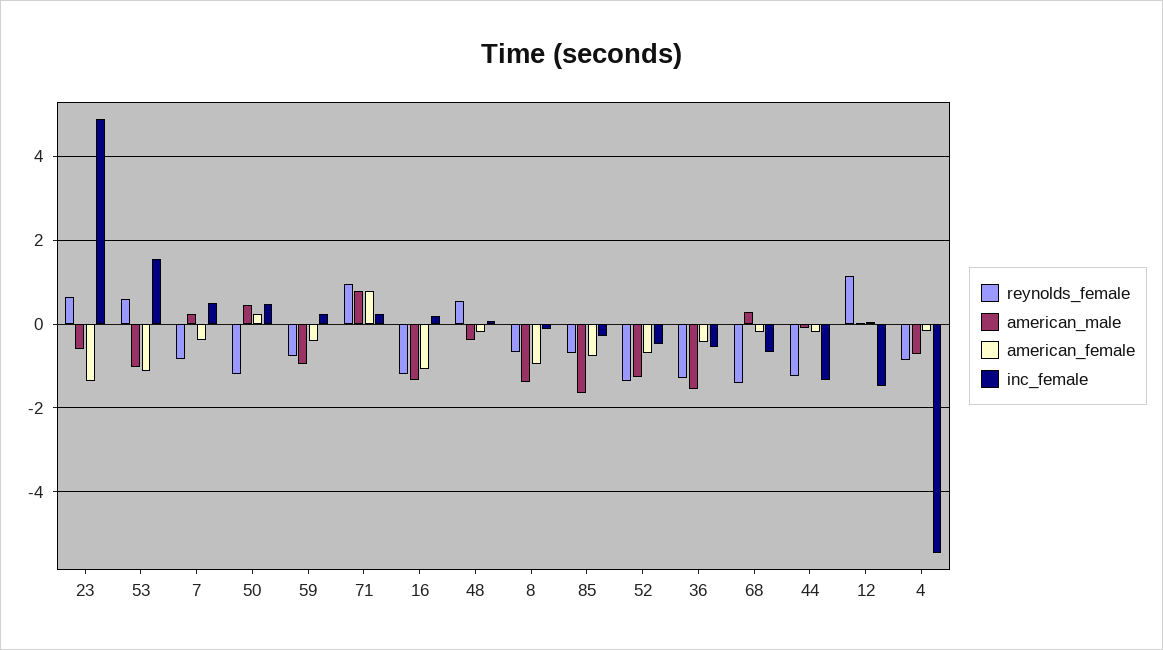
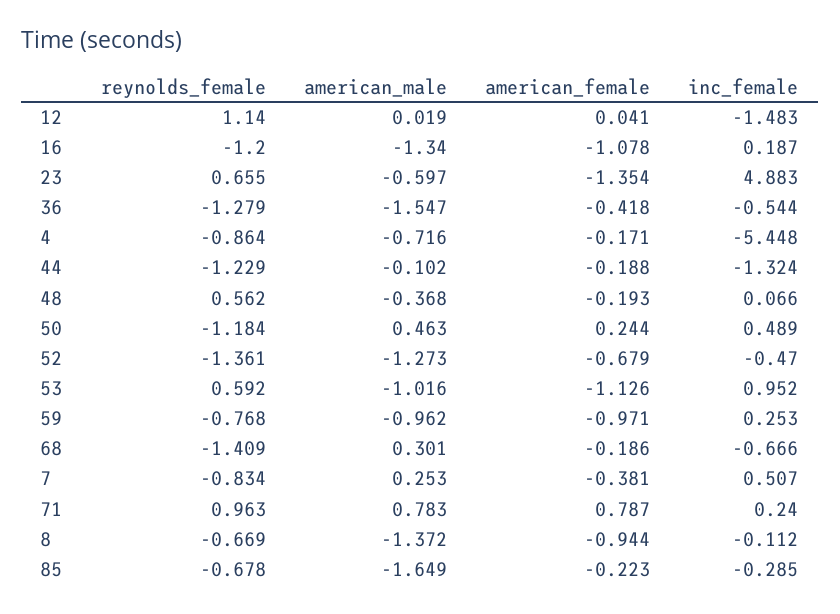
inc_female, 53: 1.6 -> 0.952
american_female, 59: -0.4 -> -0.971
american_female, 85: -0.8 -> -0.223

